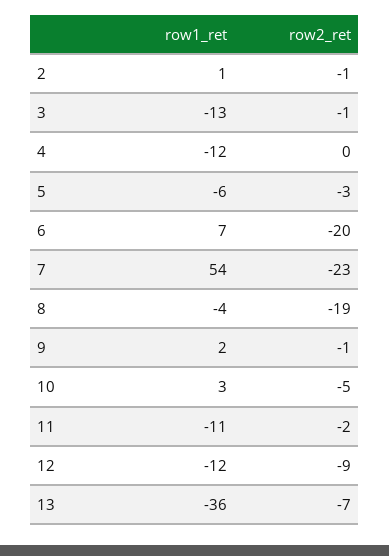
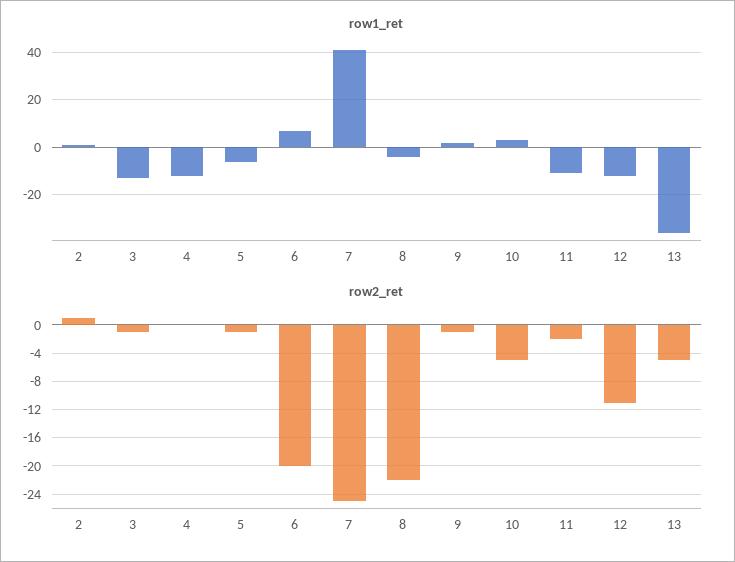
row2_ret, 2: -1 -> 1
row2_ret, 5: -3 -> -1
row1_ret, 7: 54 -> 40
row2_ret, 7: -23 -> -25
row2_ret, 8: -19 -> -22
row2_ret, 12: -9 -> -11
row2_ret, 13: -7 -> -5

